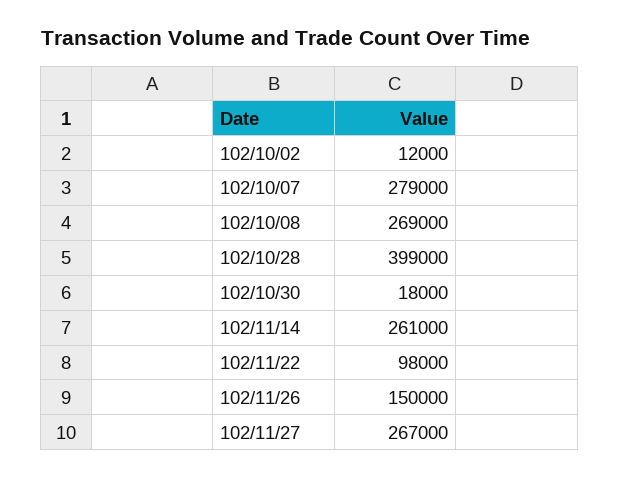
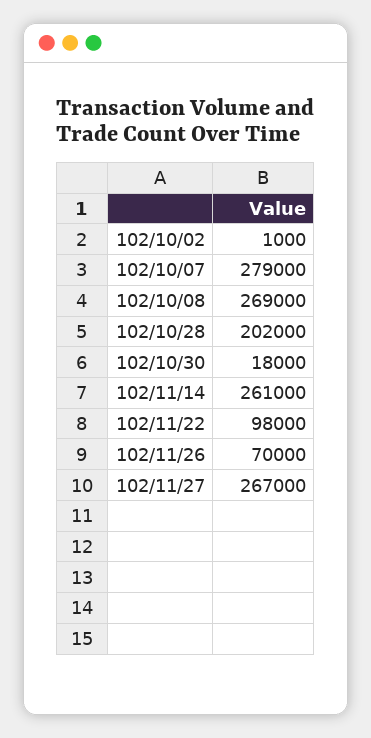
102/10/02: 12000 -> 1000
102/10/28: 399000 -> 202000
102/11/26: 150000 -> 70000

